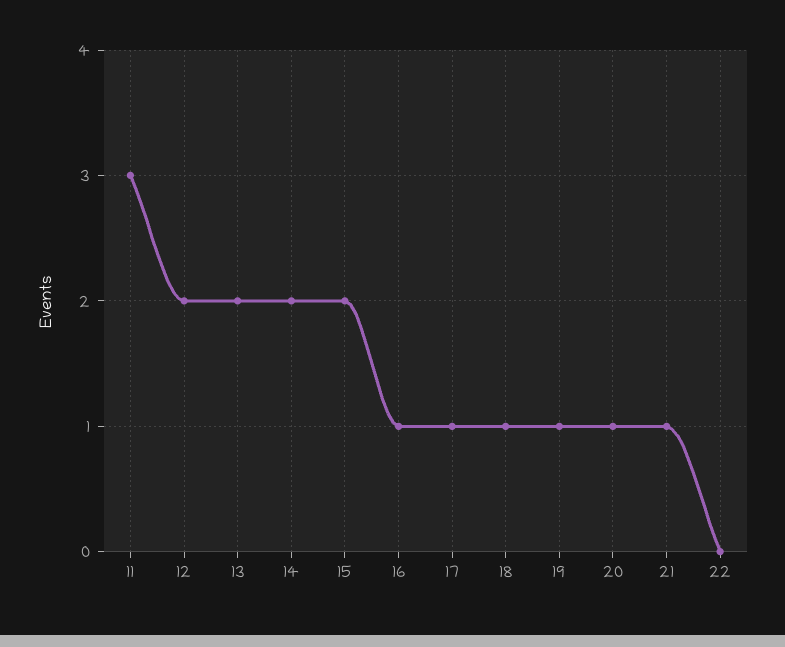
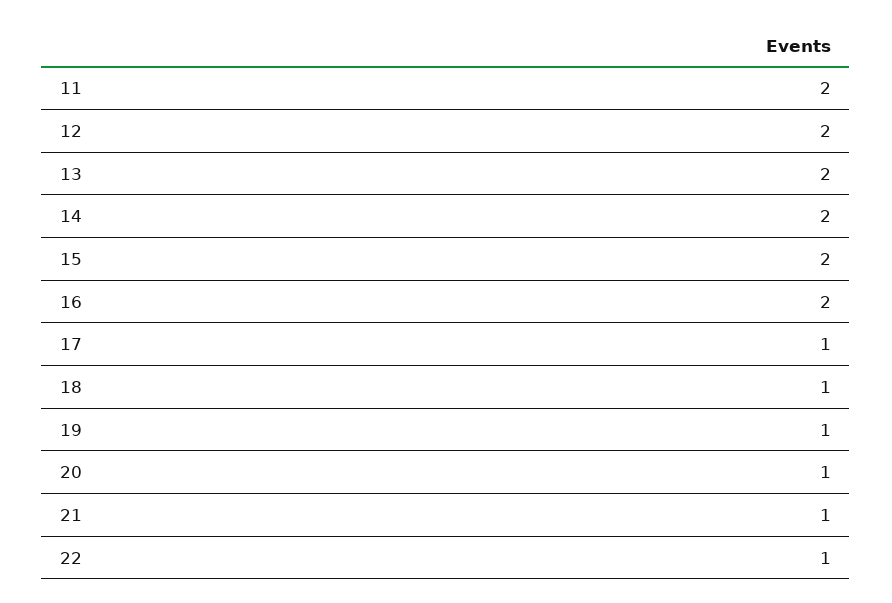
11: 3 -> 2
16: 1 -> 2
22: 0 -> 1

